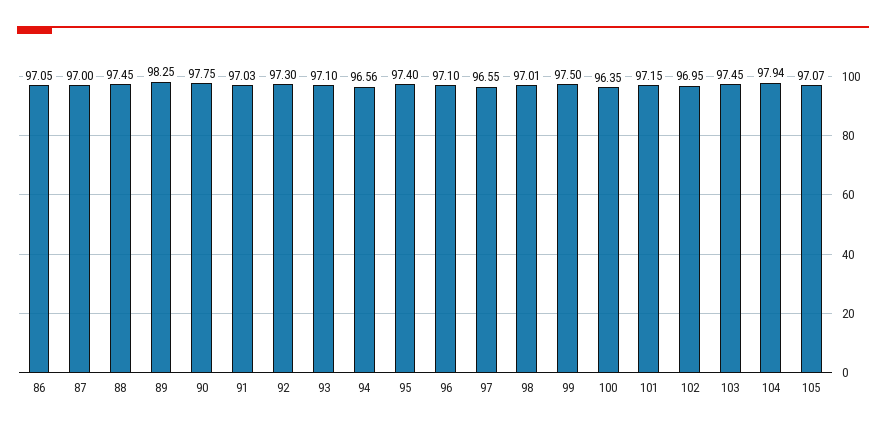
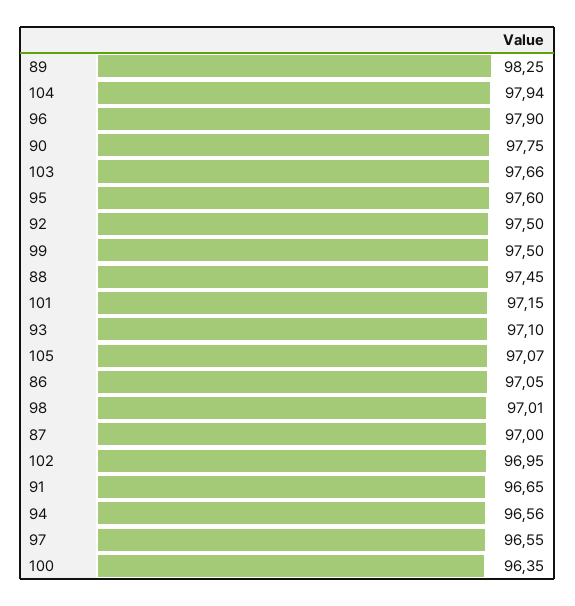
91: 97.03 -> 96.65
92: 97.3 -> 97.5
95: 97.4 -> 97.6
96: 97.1 -> 97.9
103: 97.45 -> 97.66

